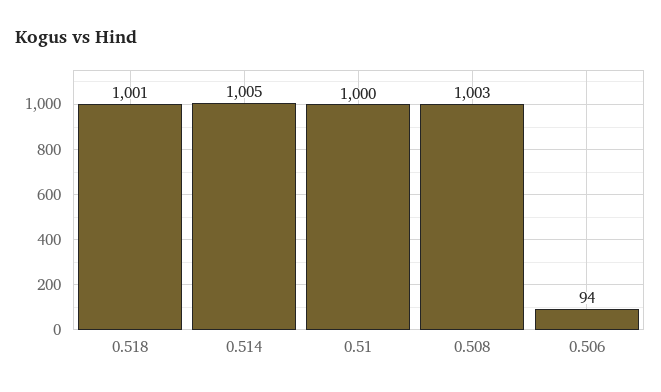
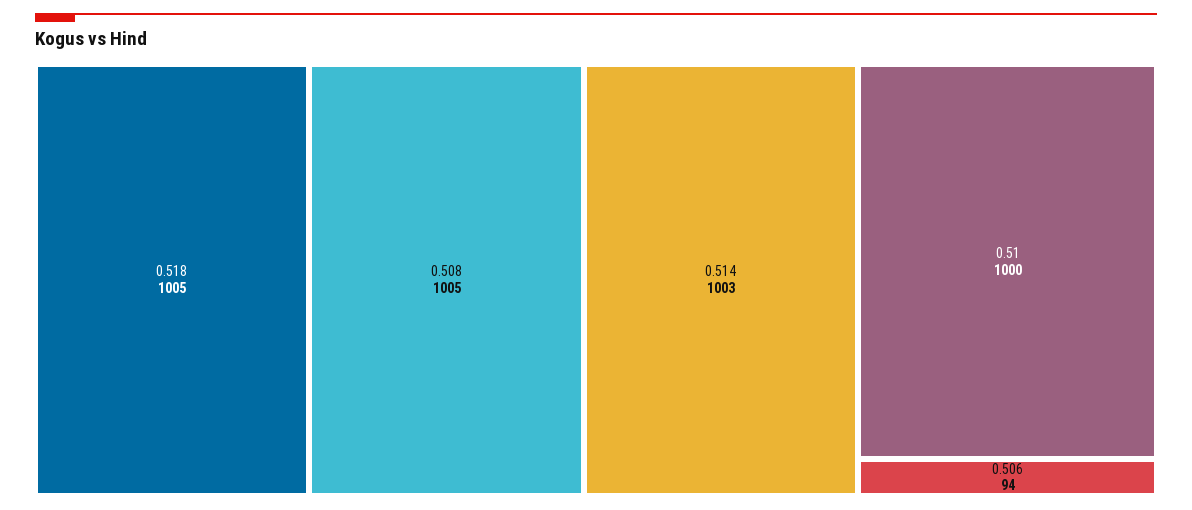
0.518: 1001 -> 1005
0.514: 1005 -> 1003
0.508: 1003 -> 1005

